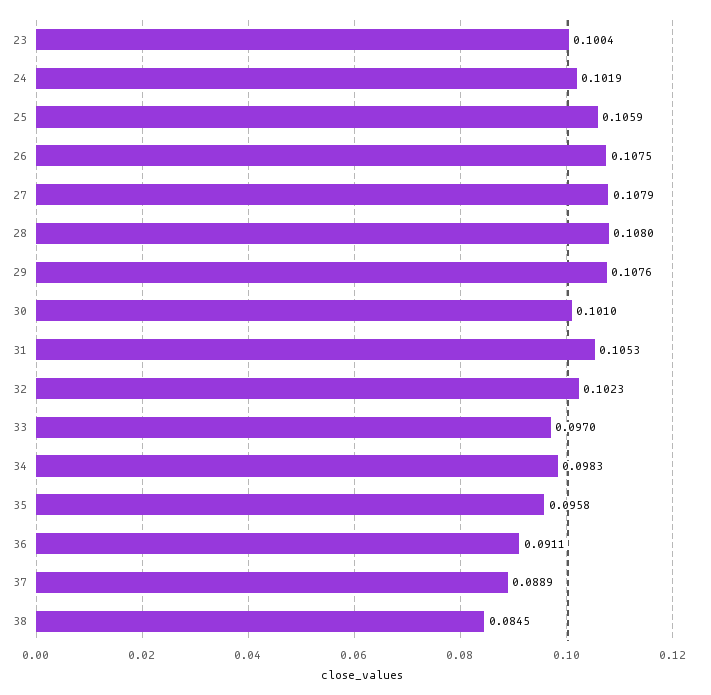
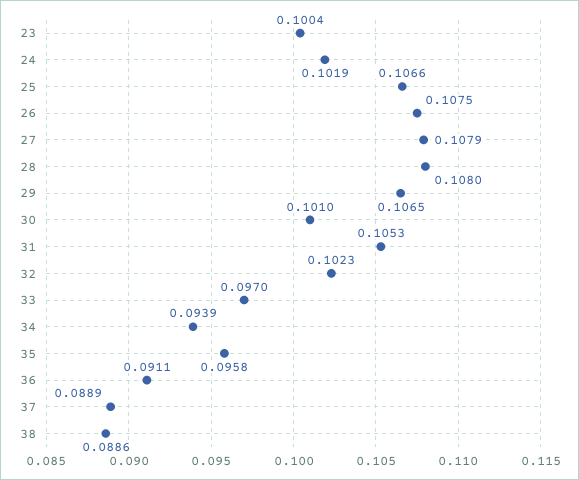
25: 0.1059 -> 0.1066
29: 0.1076 -> 0.1065
34: 0.0983 -> 0.0939
38: 0.0845 -> 0.0886

